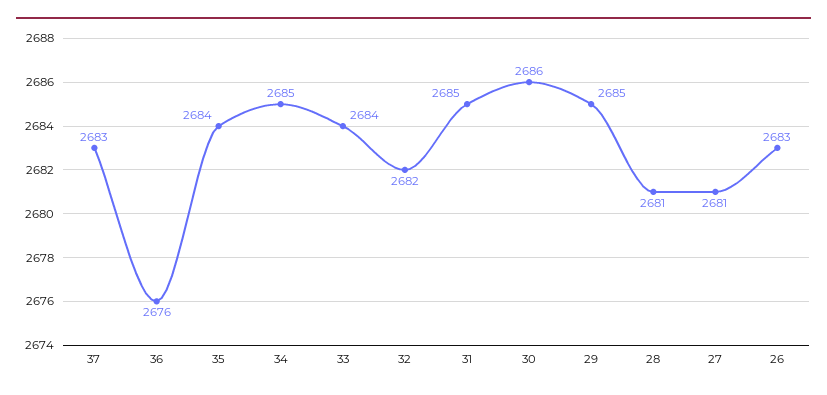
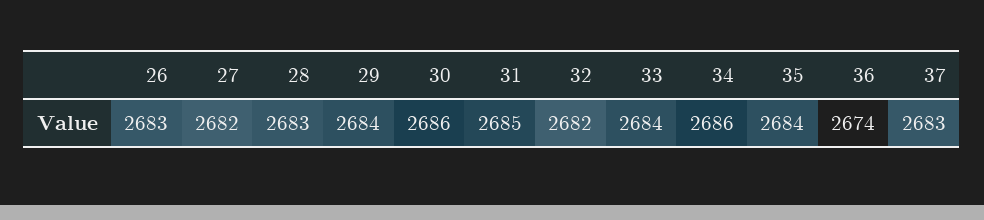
36: 2676 -> 2674
34: 2685 -> 2686
29: 2685 -> 2684
28: 2681 -> 2683
27: 2681 -> 2682

